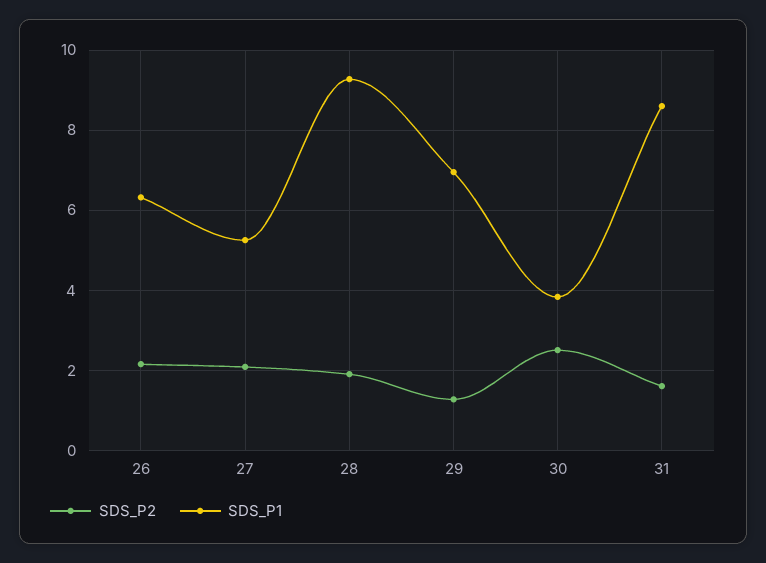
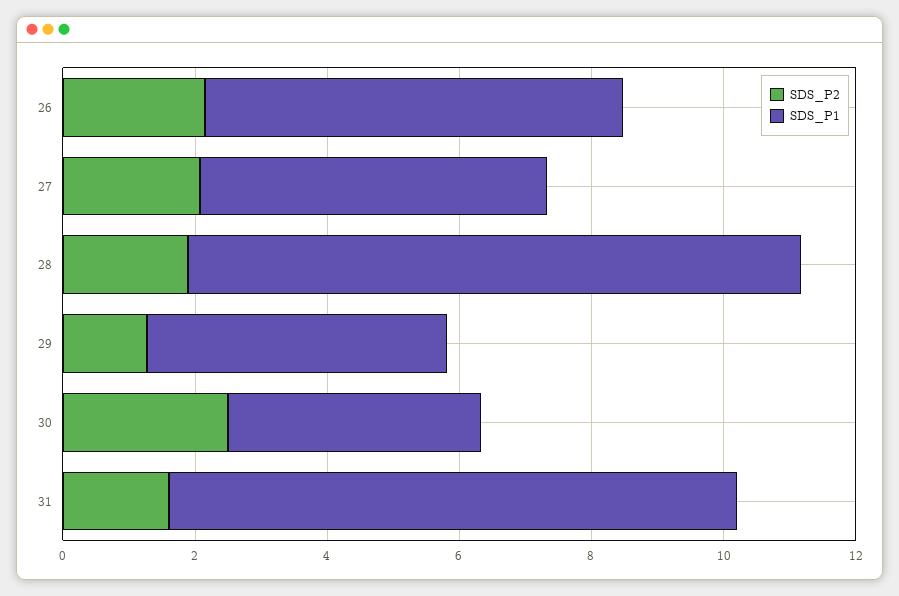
SDS_P1, 29: 7 -> 4.5

